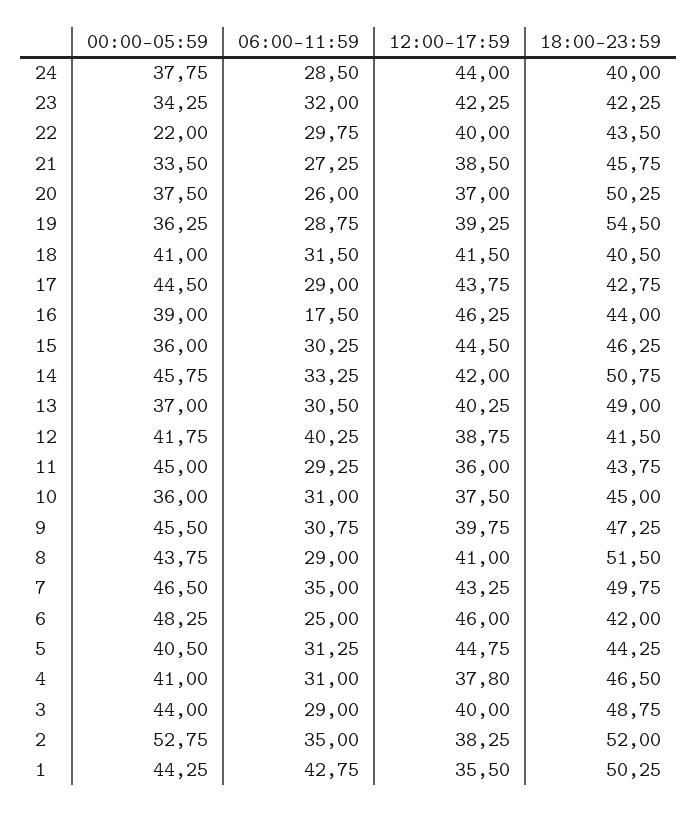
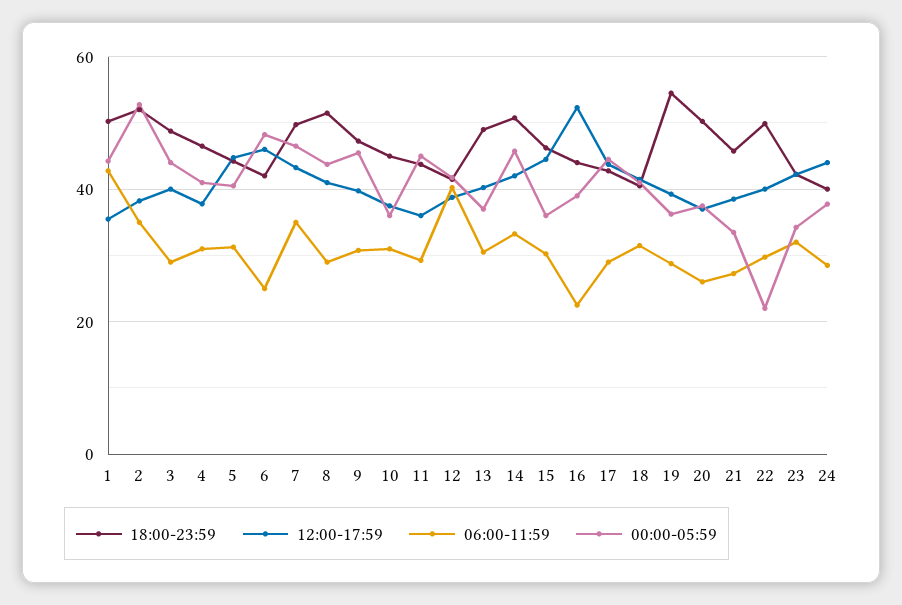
18:00-23:59, 22: 43.5 -> 50
06:00-11:59, 16: 17.5 -> 22
12:00-17:59, 16: 46.25 -> 52

